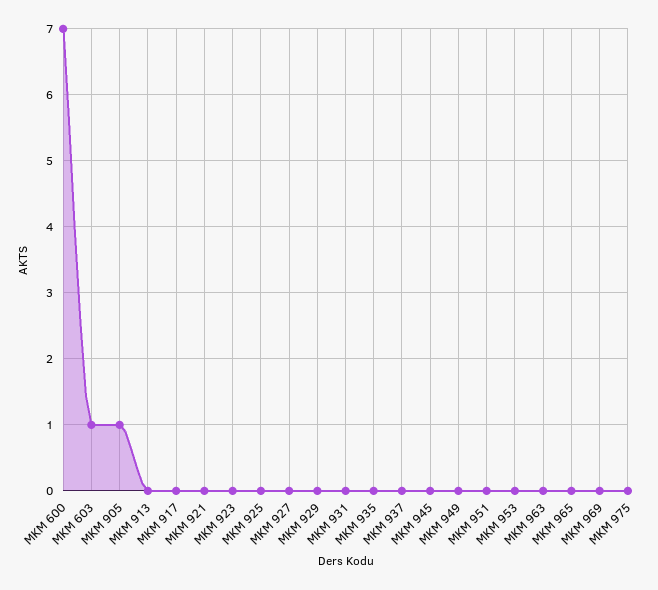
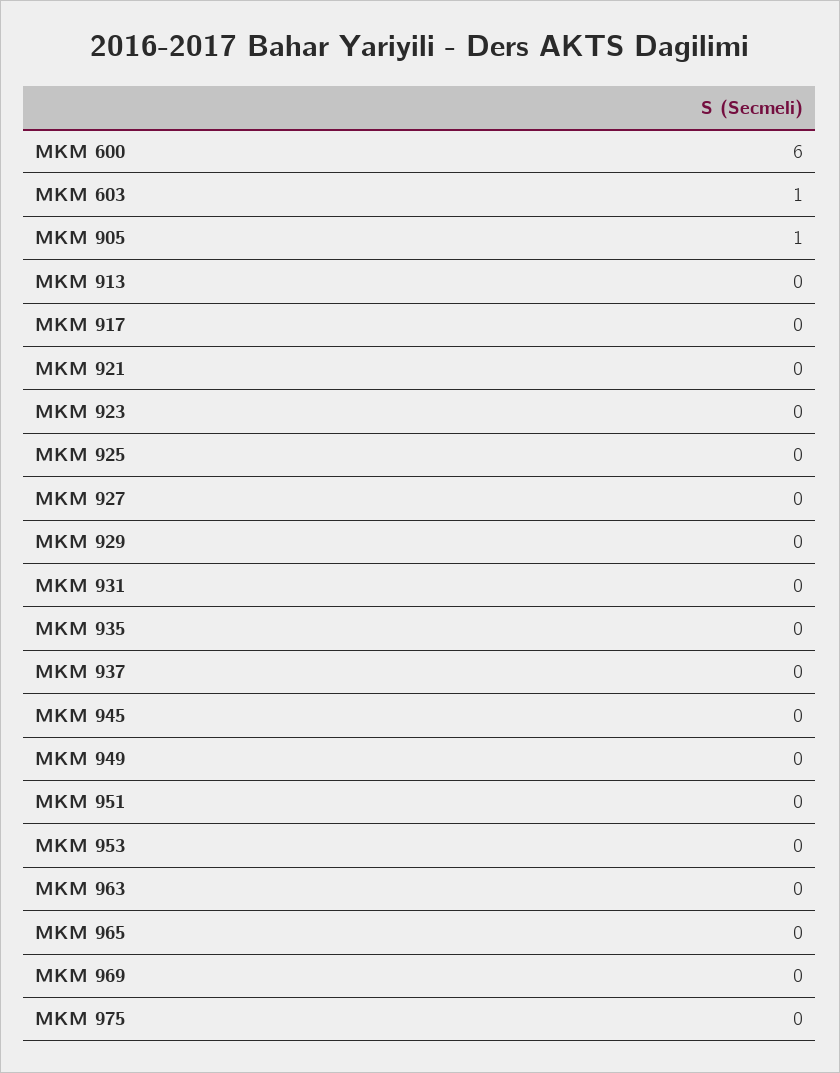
MKM 600: 7 -> 6

